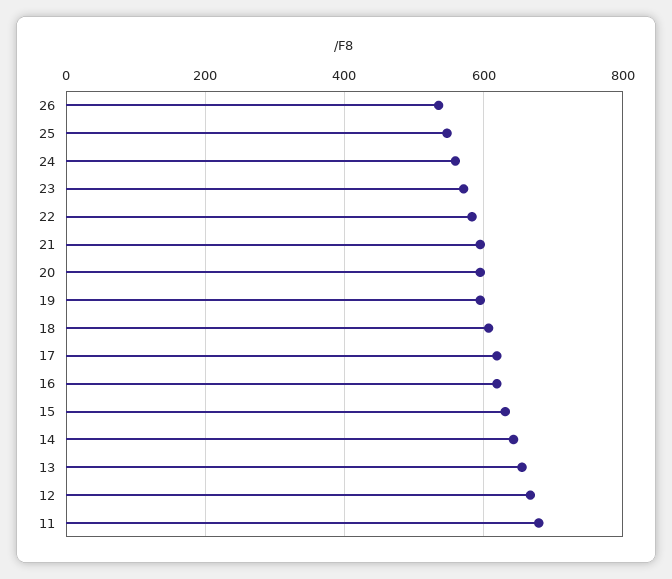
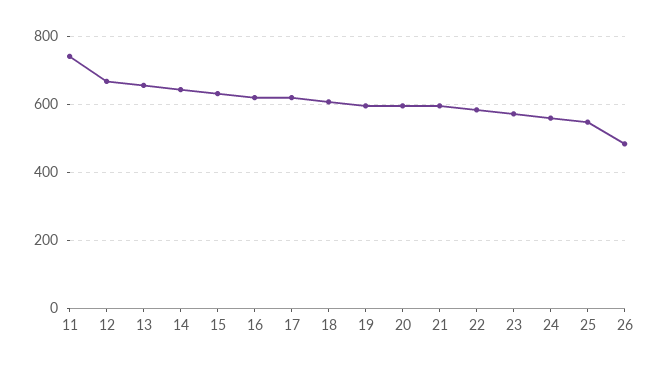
26: 540 -> 480
11: 680 -> 740

